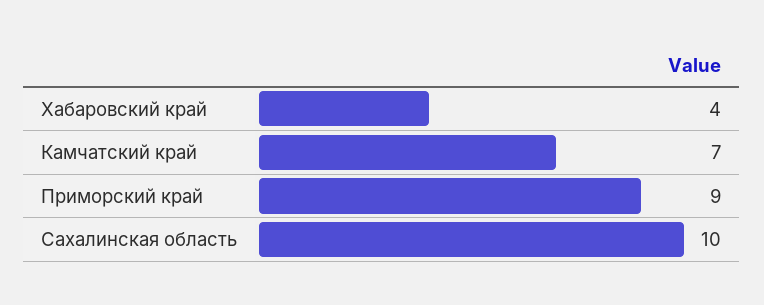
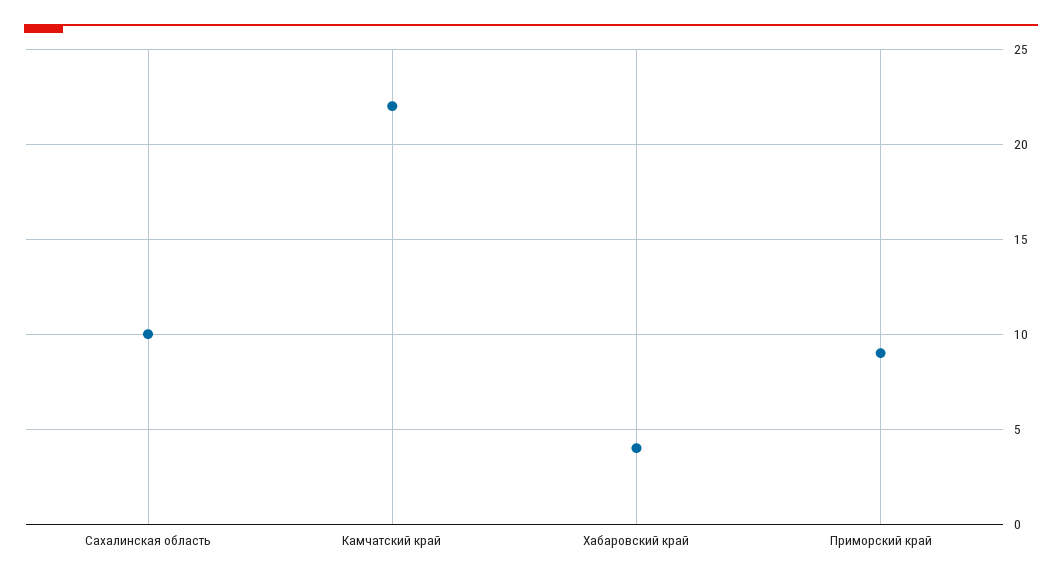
Камчатский край: 7 -> 22

